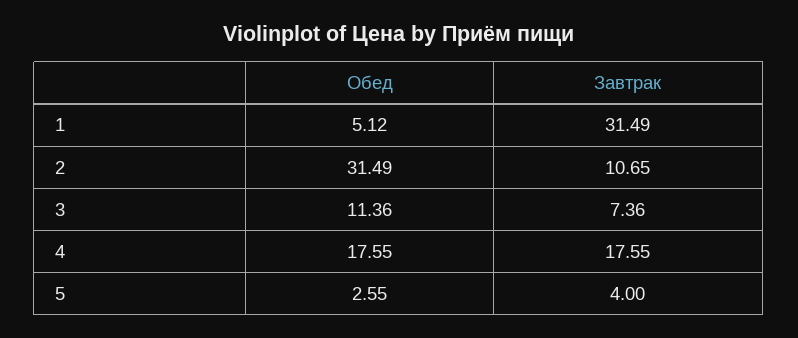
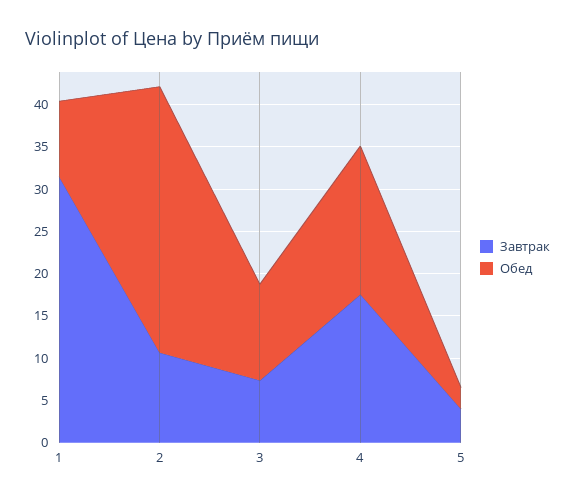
Обед, 1: 5.12 -> 9

